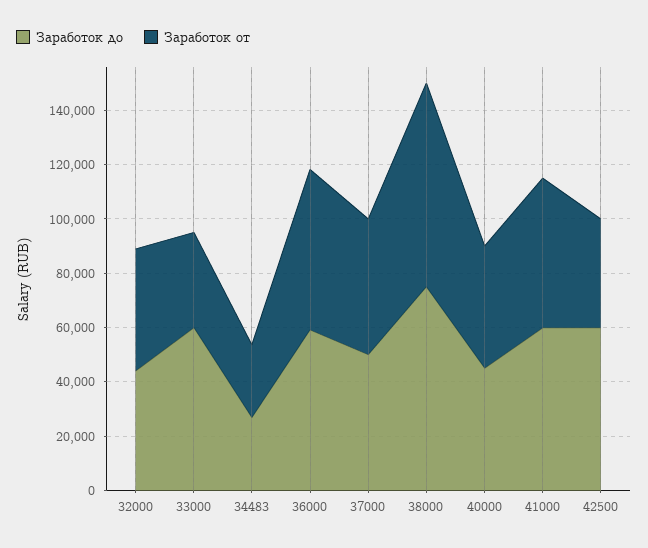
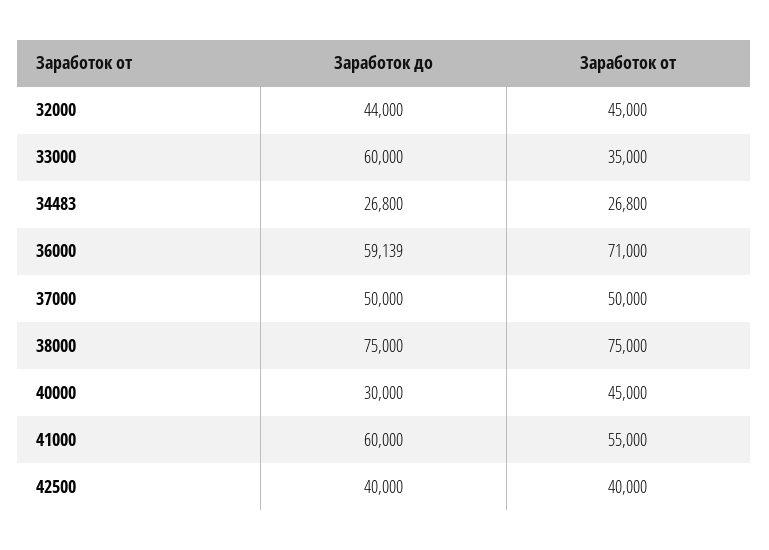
Заработок от, 36000: 60000 -> 71000
Заработок до, 40000: 45000 -> 30000
Заработок до, 42500: 60000 -> 40000

